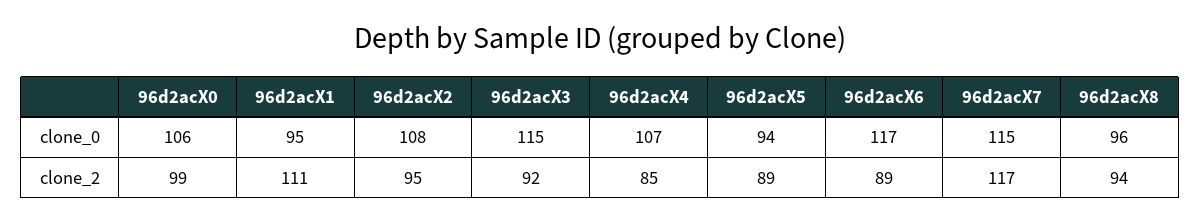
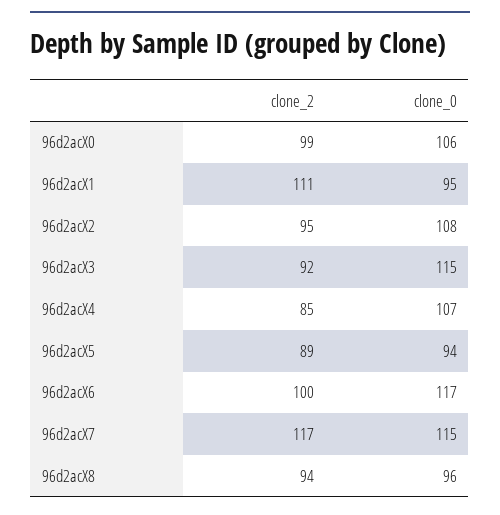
96d2acX6, clone_2: 89 -> 100

